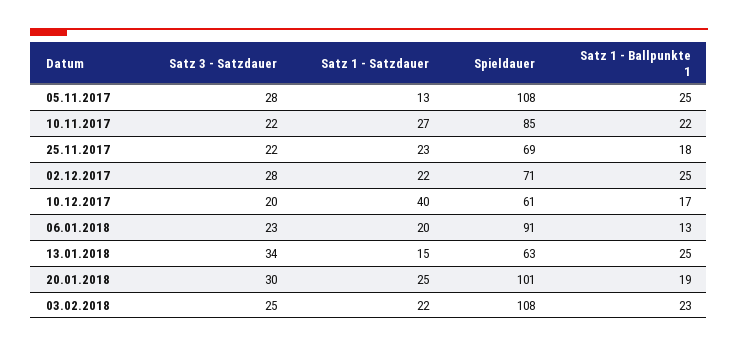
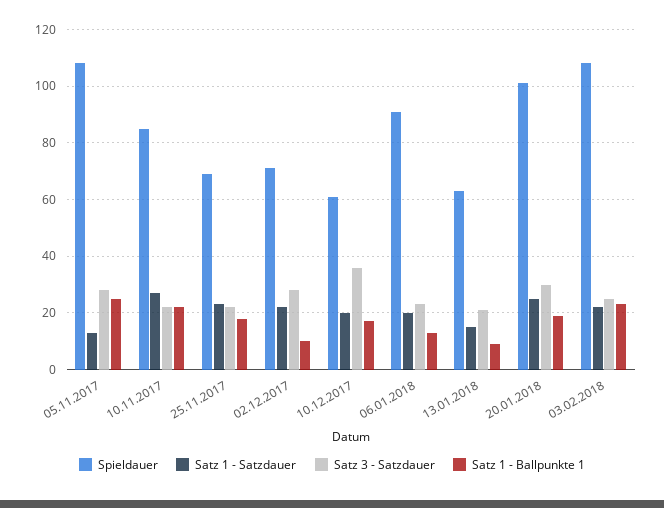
Satz 1 - Ballpunkte 1, 02.12.2017: 25 -> 10
Satz 3 - Satzdauer, 10.12.2017: 20 -> 35
Satz 1 - Satzdauer, 10.12.2017: 40 -> 20
Satz 3 - Satzdauer, 13.01.2018: 34 -> 20
Satz 1 - Ballpunkte 1, 13.01.2018: 25 -> 10

